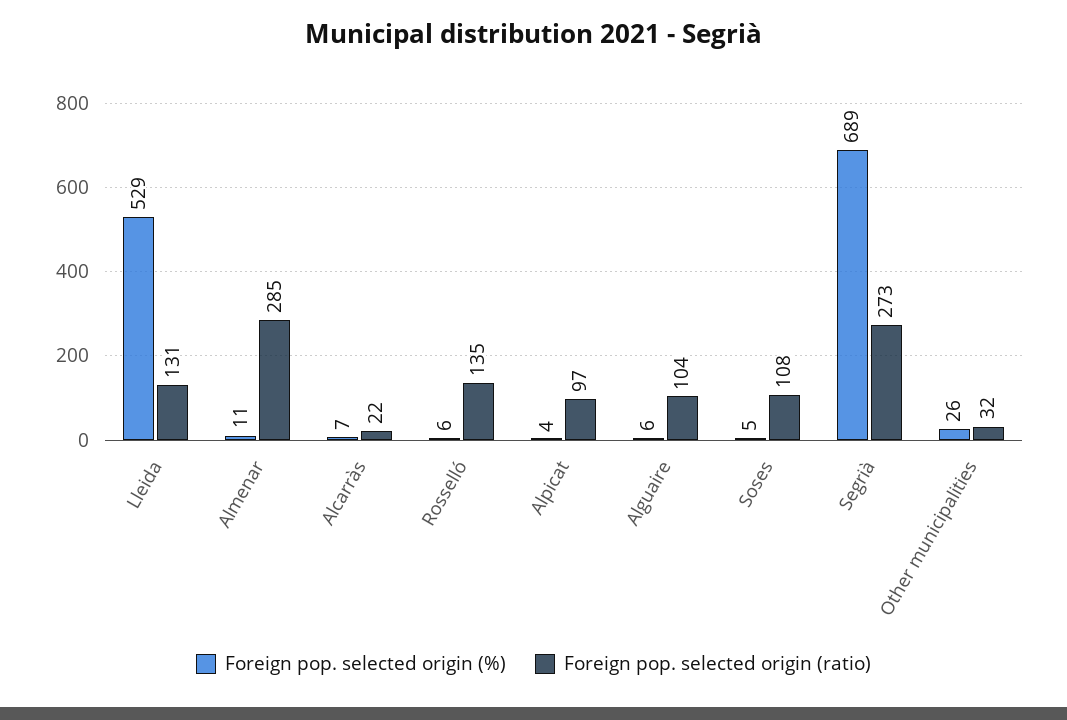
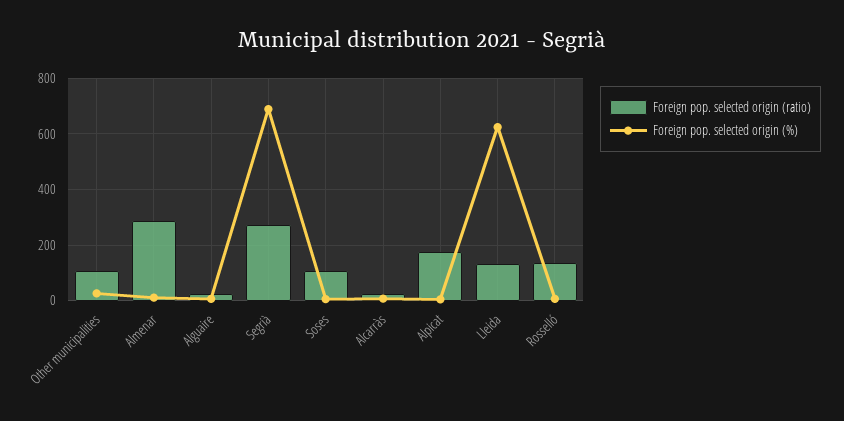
Foreign pop. selected origin (%), Lleida: 529 -> 625
Foreign pop. selected origin (ratio), Alpicat: 97 -> 175
Foreign pop. selected origin (ratio), Alguaire: 104 -> 25
Foreign pop. selected origin (ratio), Other municipalities: 32 -> 100

